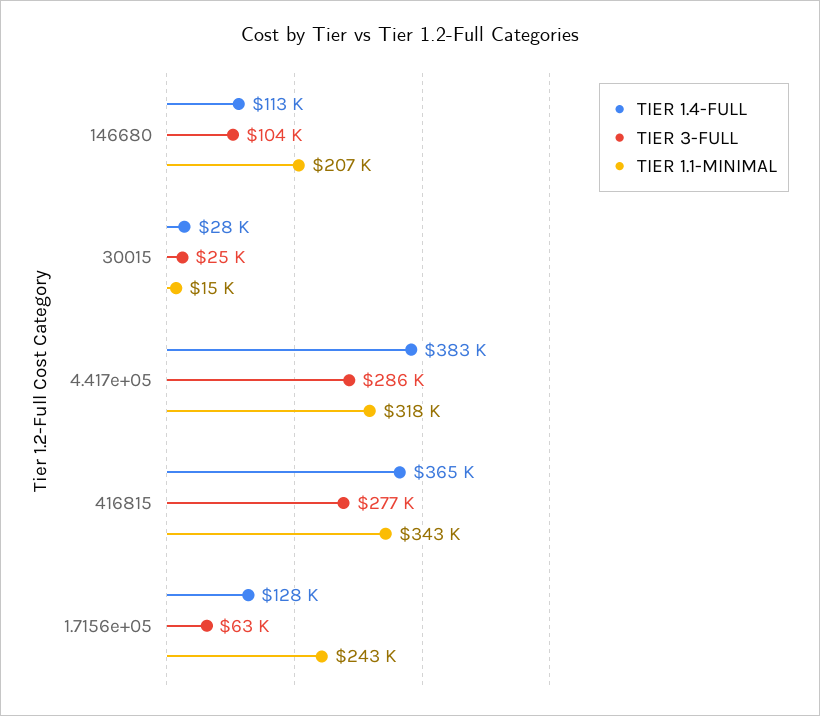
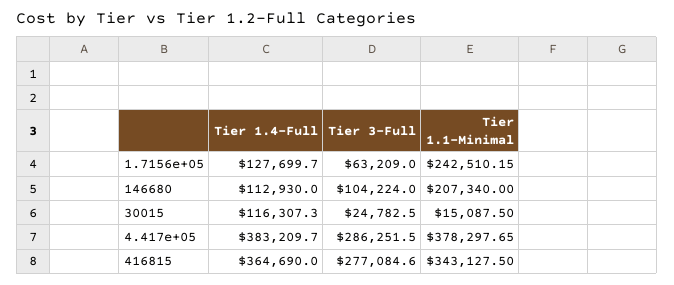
TIER 1.4-FULL, 30015: 28000 -> 116307.3
TIER 1.1-MINIMAL, 4.417e+05: 318000 -> 378297.65

